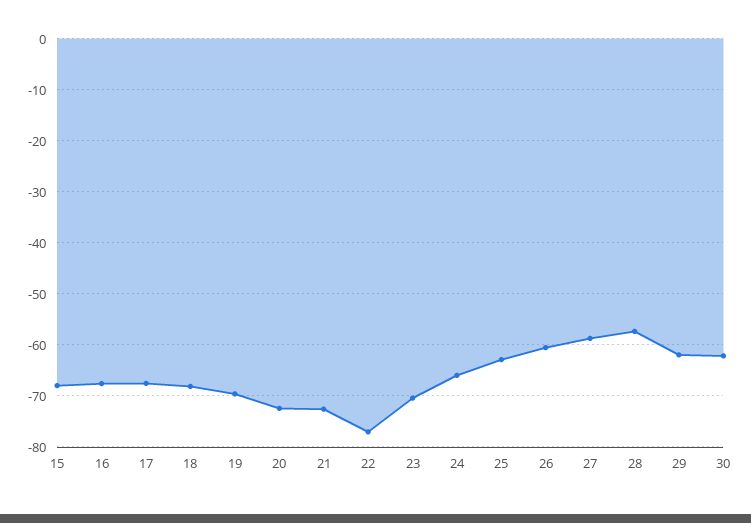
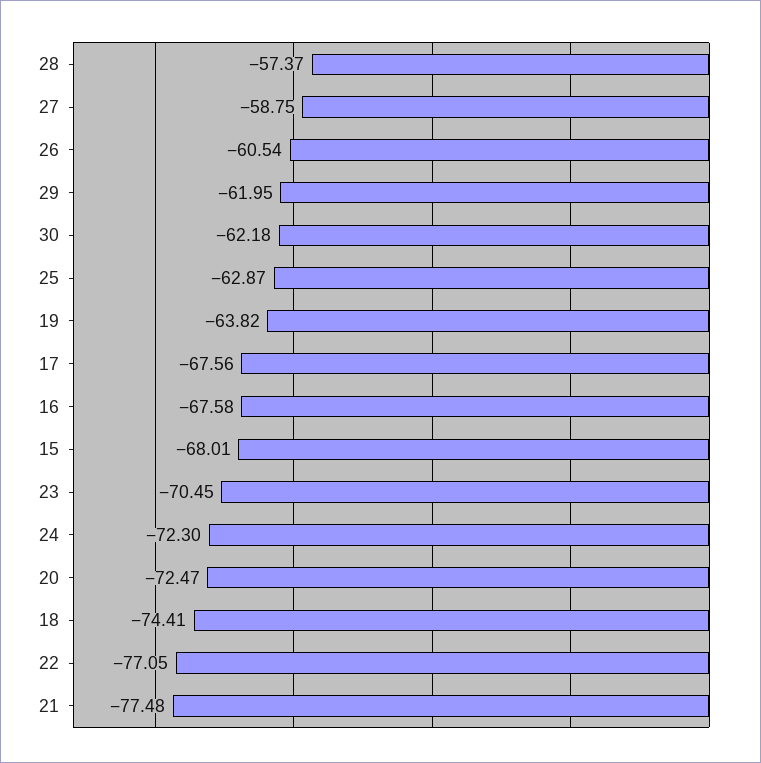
18: -68 -> -74.41
19: -70 -> -63.82
21: -72 -> -77.48
24: -66 -> -72.3

